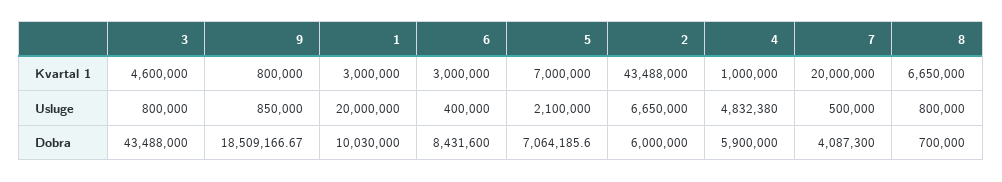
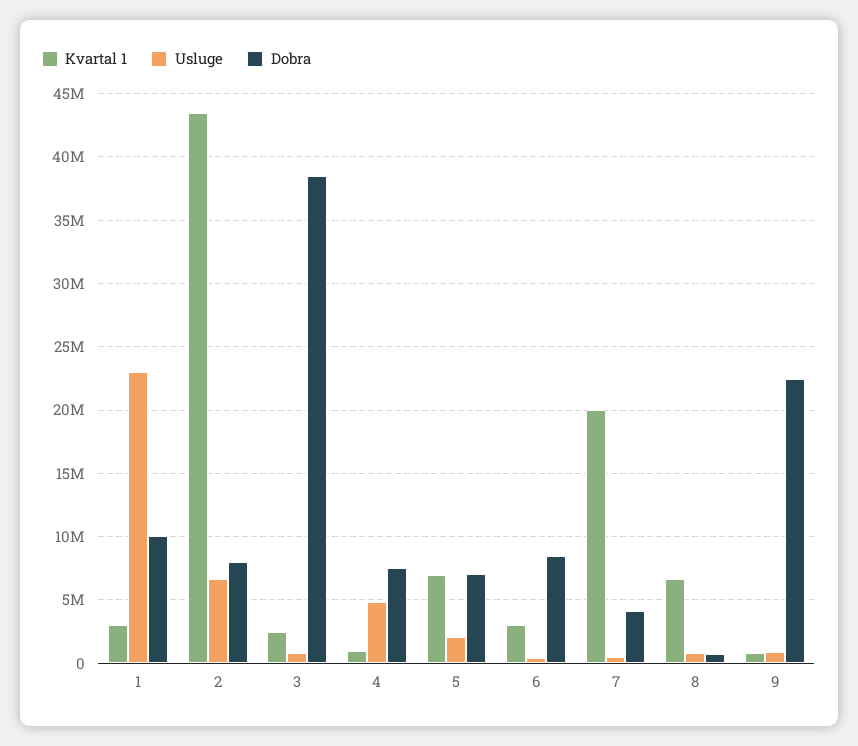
Kvartal 1, 3: 4600000 -> 2500000
Usluge, 1: 20000000 -> 23000000
Dobra, 3: 43488000 -> 38500000
Dobra, 9: 18509166.67 -> 22500000
Dobra, 2: 6000000 -> 8000000
Dobra, 4: 5900000 -> 7500000

